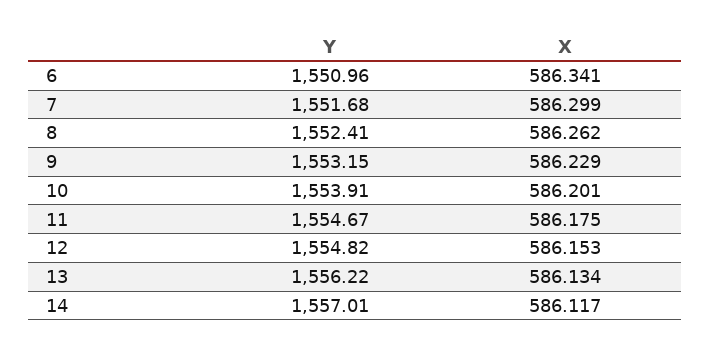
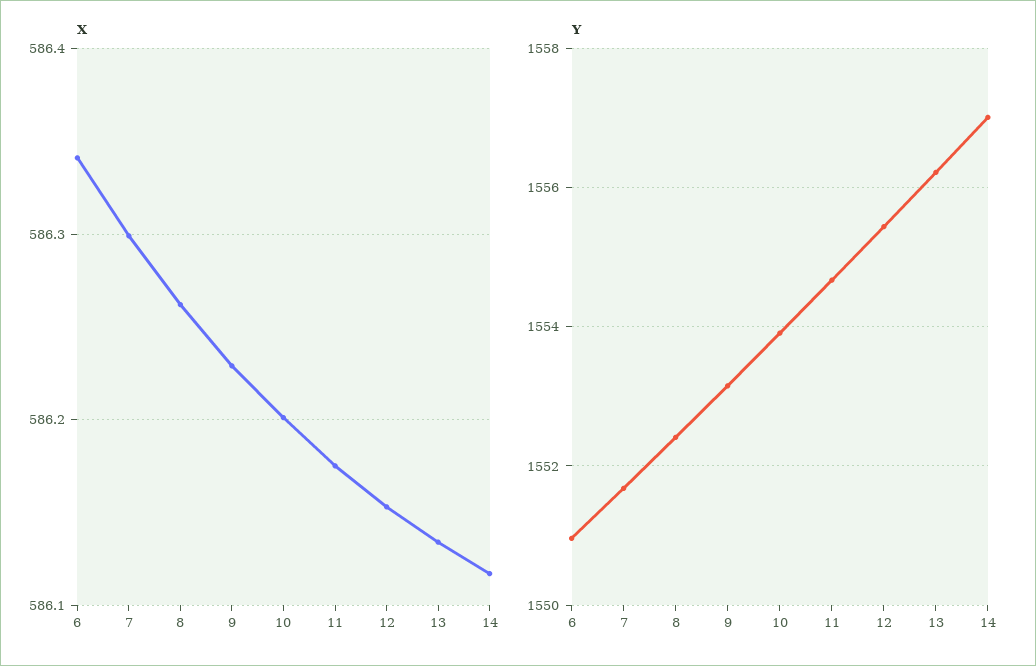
Y, 12: 1554.82 -> 1555.4

